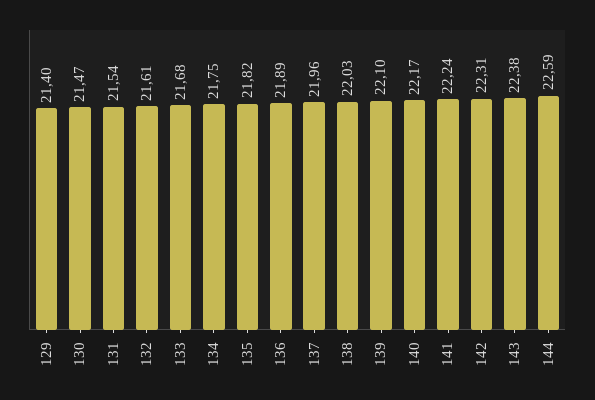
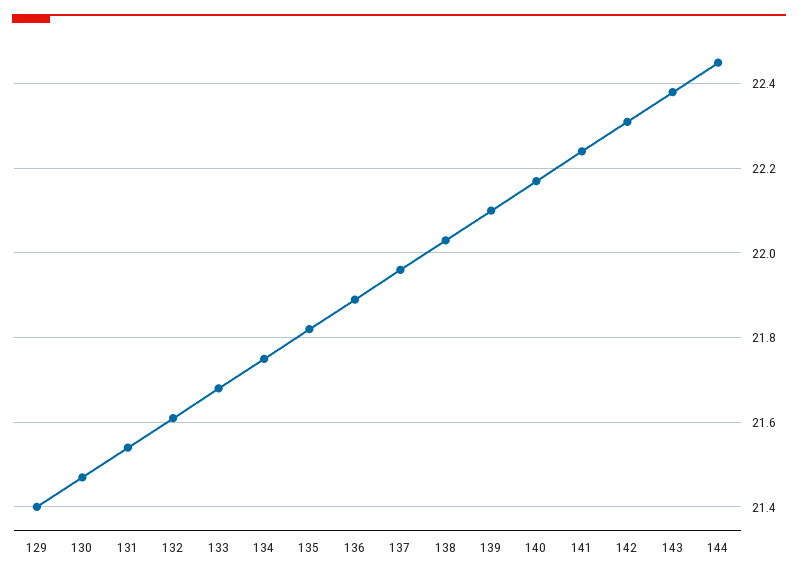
144: 22.59 -> 22.45

